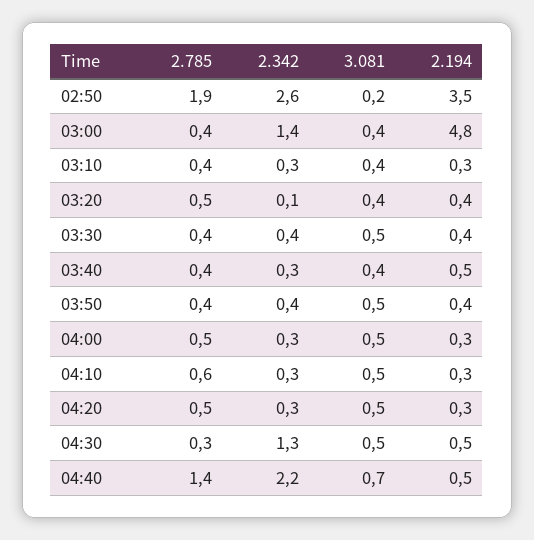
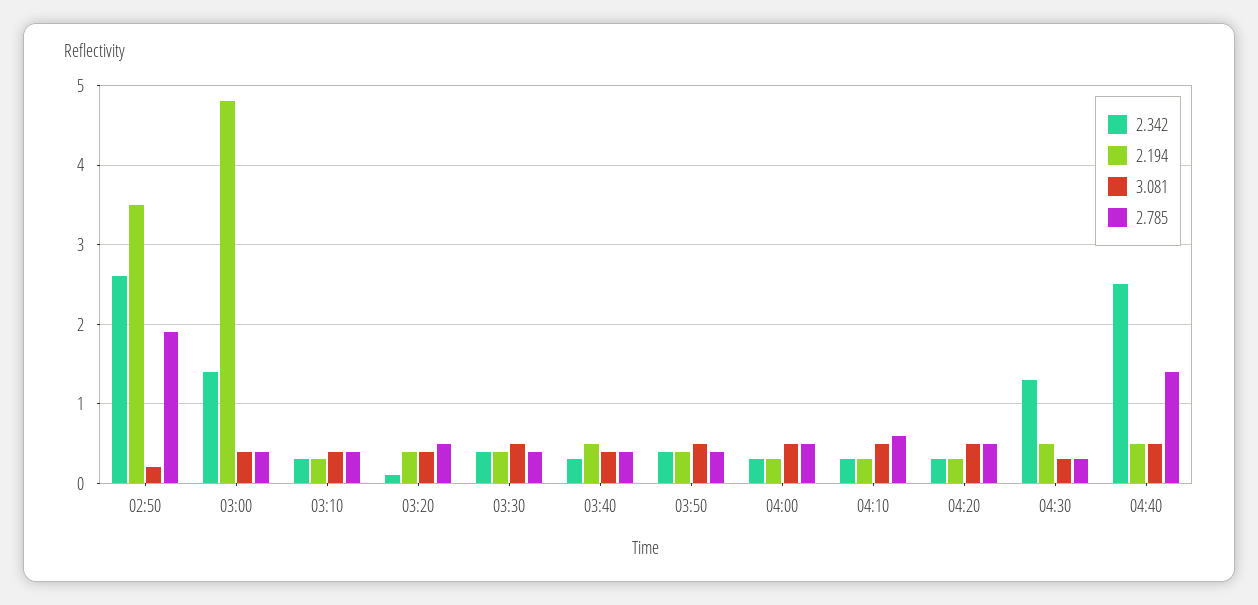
3.081, 04:30: 0.5 -> 0.3
2.342, 04:40: 2.2 -> 2.5
3.081, 04:40: 0.7 -> 0.5

